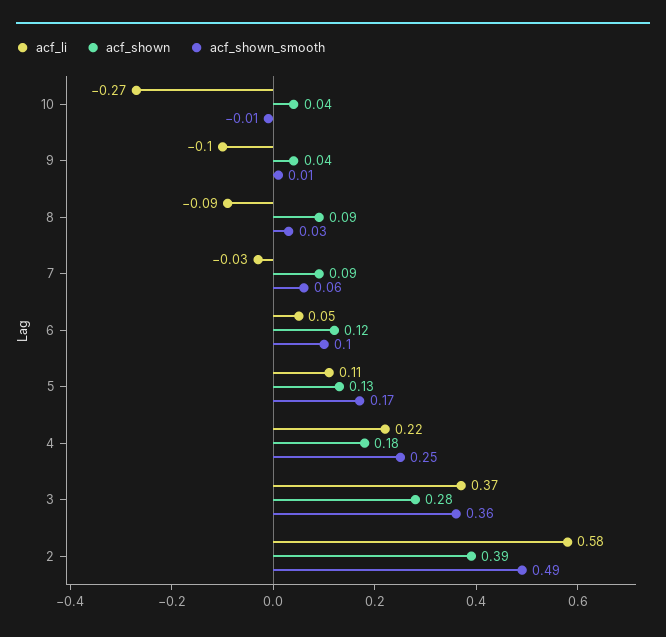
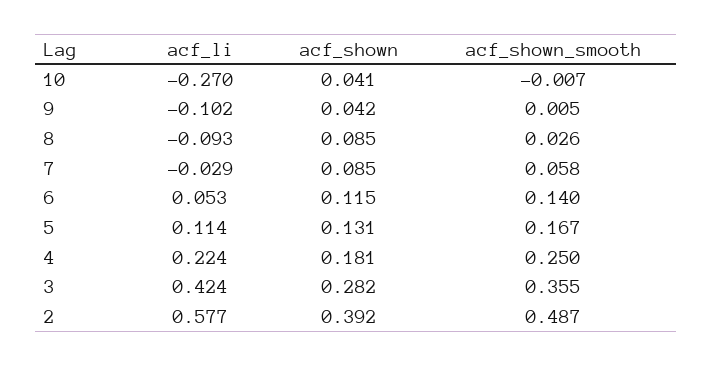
acf_shown_smooth, 6: 0.1 -> 0.14
acf_li, 3: 0.37 -> 0.424

